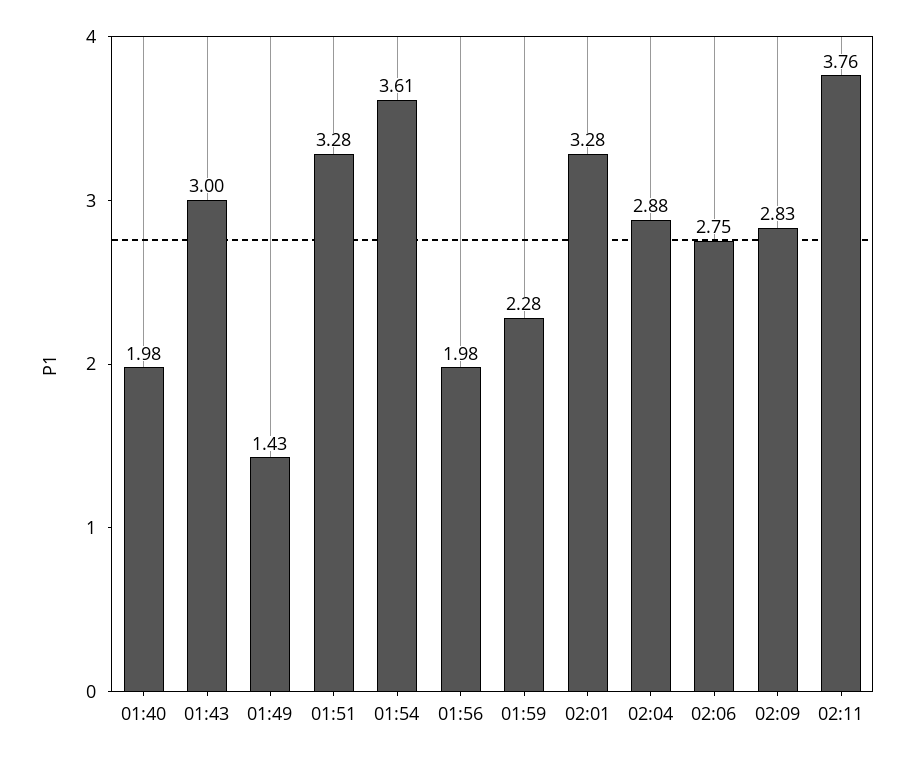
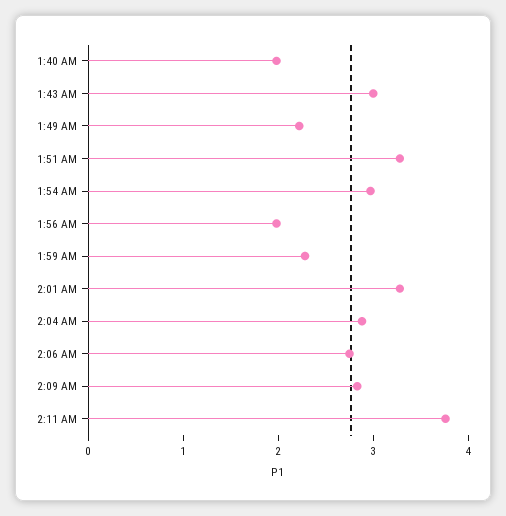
01:49: 1.43 -> 2.2
01:54: 3.61 -> 3

